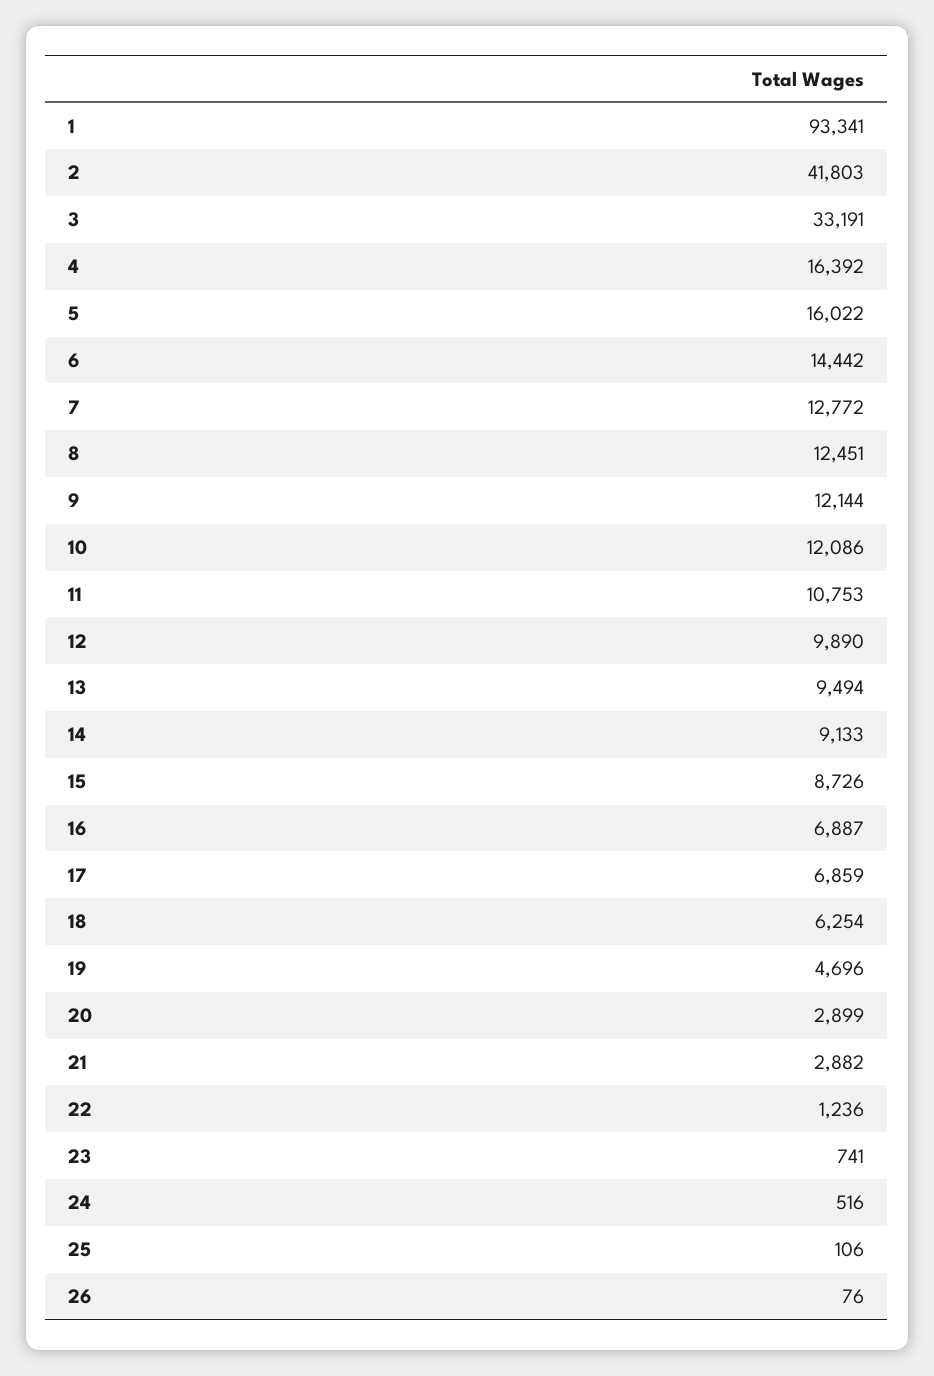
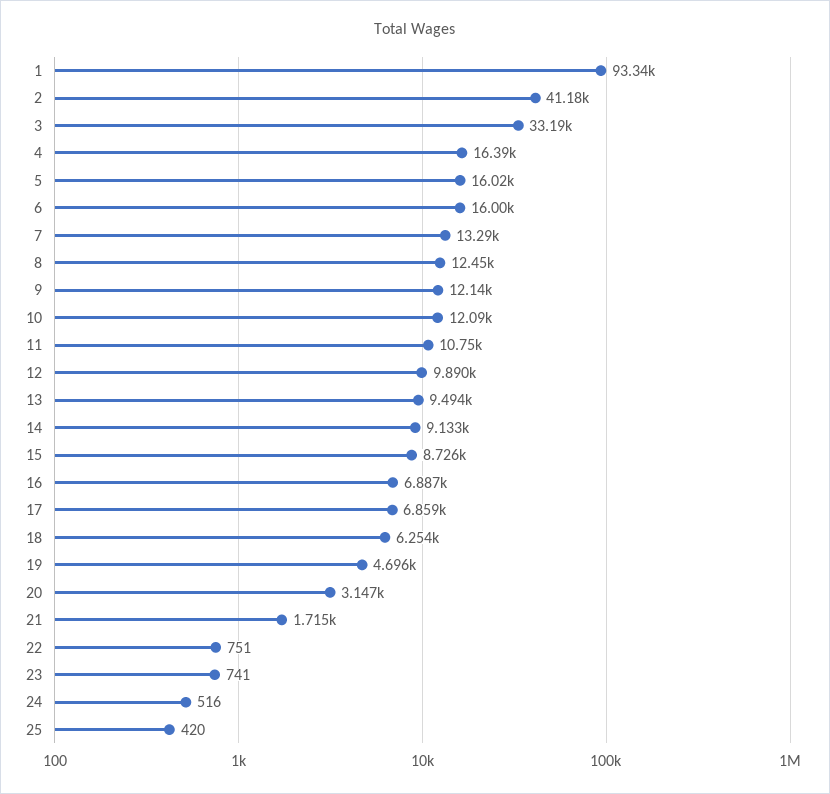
2: 41803 -> 41180
6: 14442 -> 16000
7: 12772 -> 13290
20: 2899 -> 3147
21: 2882 -> 1715
22: 1236 -> 751
25: 106 -> 420
26: 76 -> none

